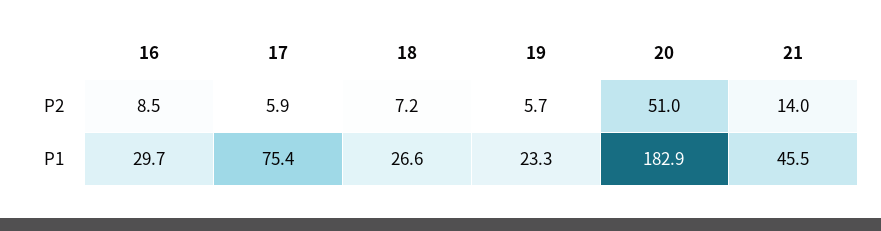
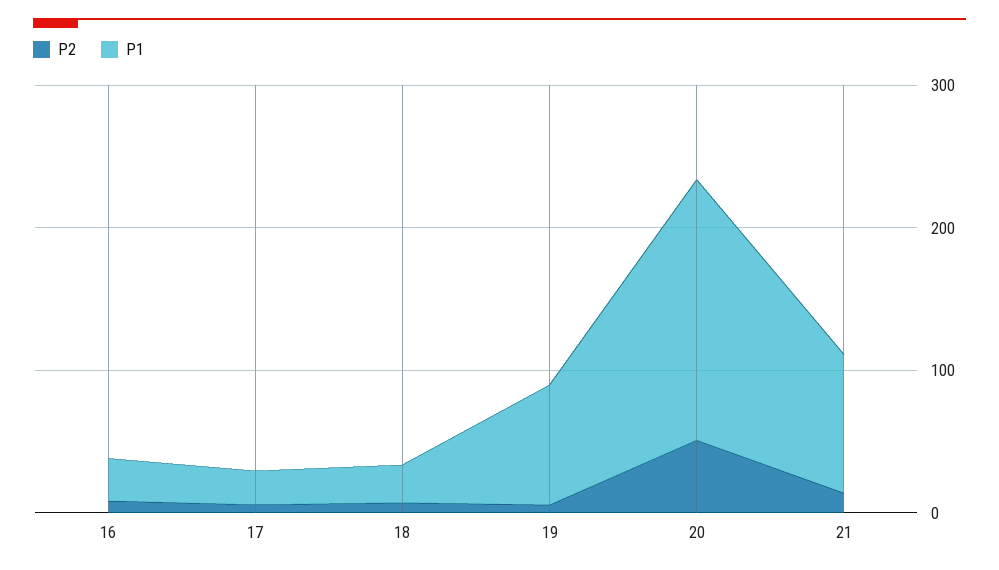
P1, 17: 75.4 -> 20
P1, 19: 23.3 -> 80
P1, 21: 45.5 -> 100

